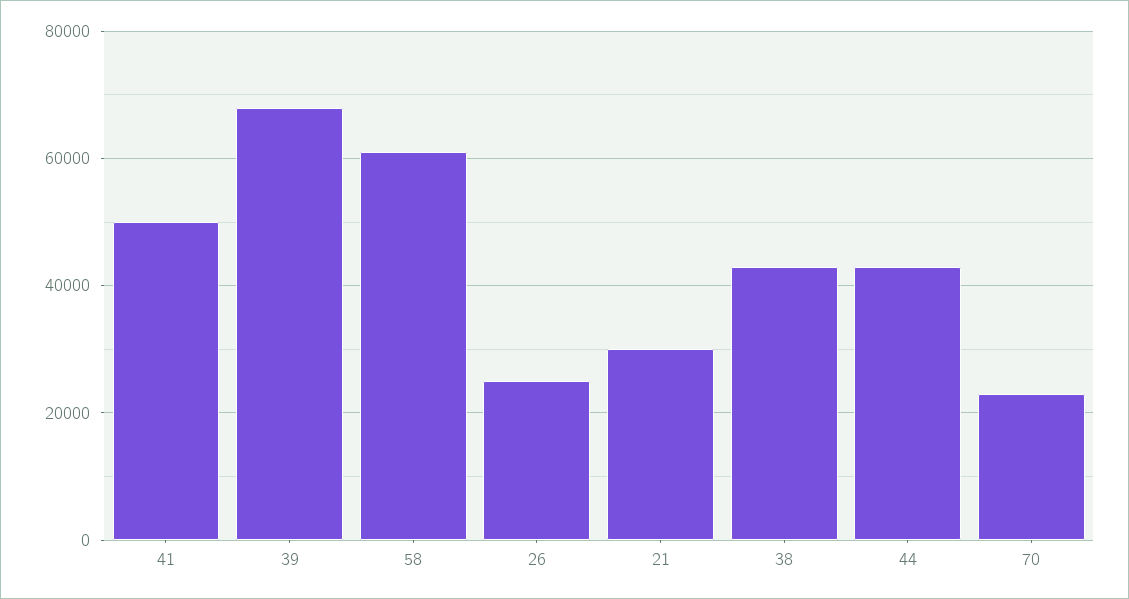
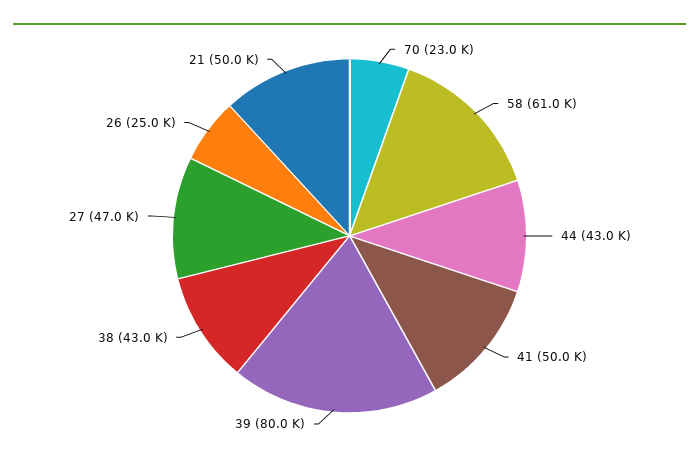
39: 68000 -> 80000
21: 30000 -> 50000
27: none -> 47000

